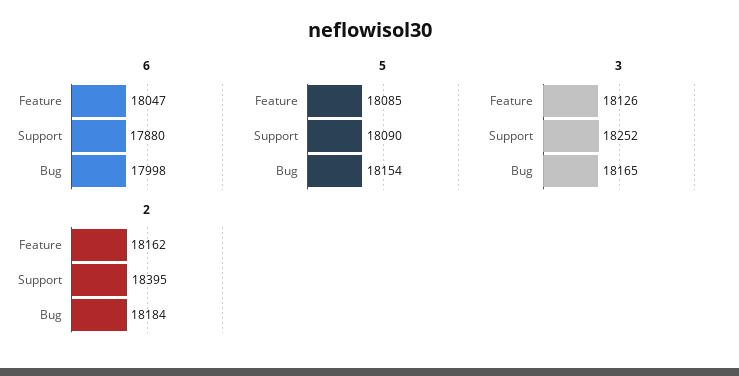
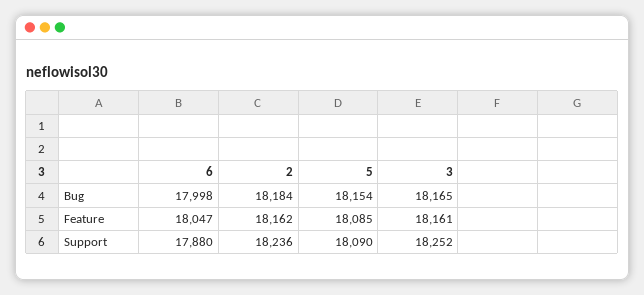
3, Feature: 18126 -> 18161
2, Support: 18395 -> 18236

